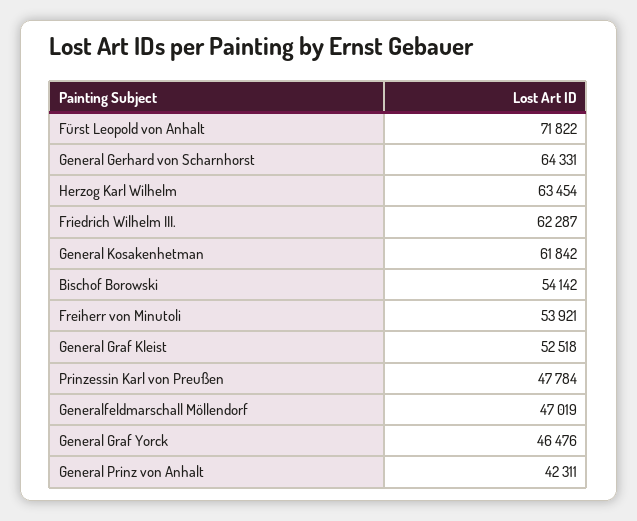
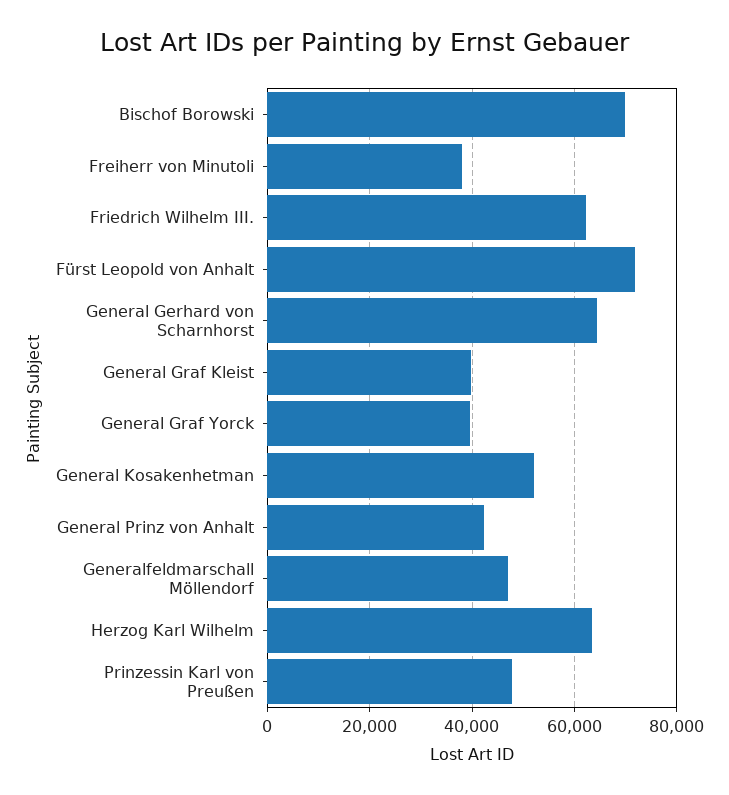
General Kosakenhetman: 61842 -> 52000
Bischof Borowski: 54142 -> 70000
Freiherr von Minutoli: 53921 -> 38000
General Graf Kleist: 52518 -> 40000
General Graf Yorck: 46476 -> 40000

